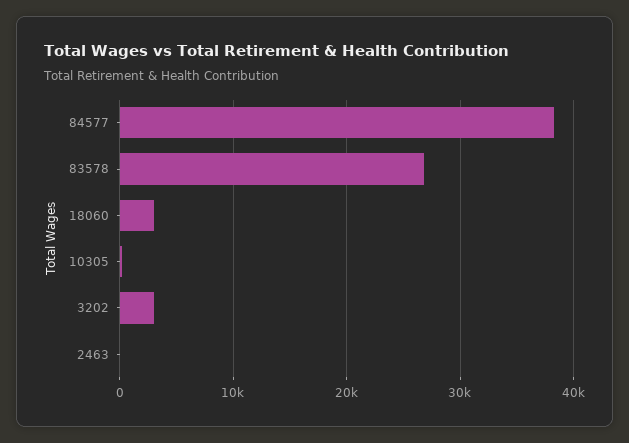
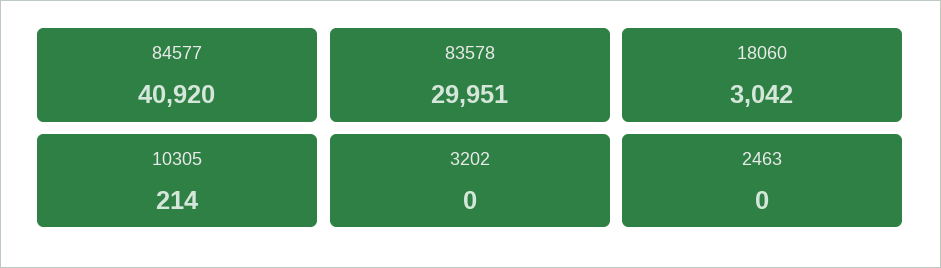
84577: 38000 -> 40920
83578: 27000 -> 29951
3202: 3000 -> 0

